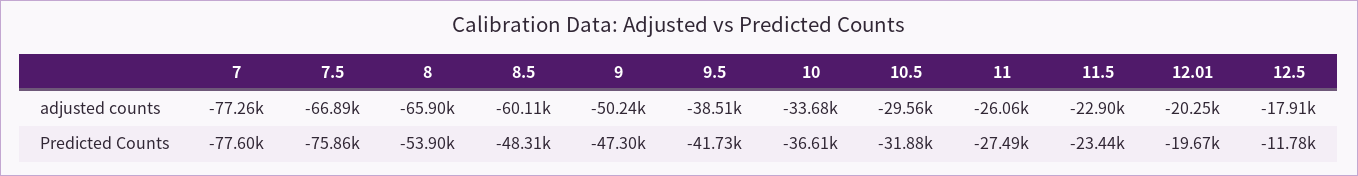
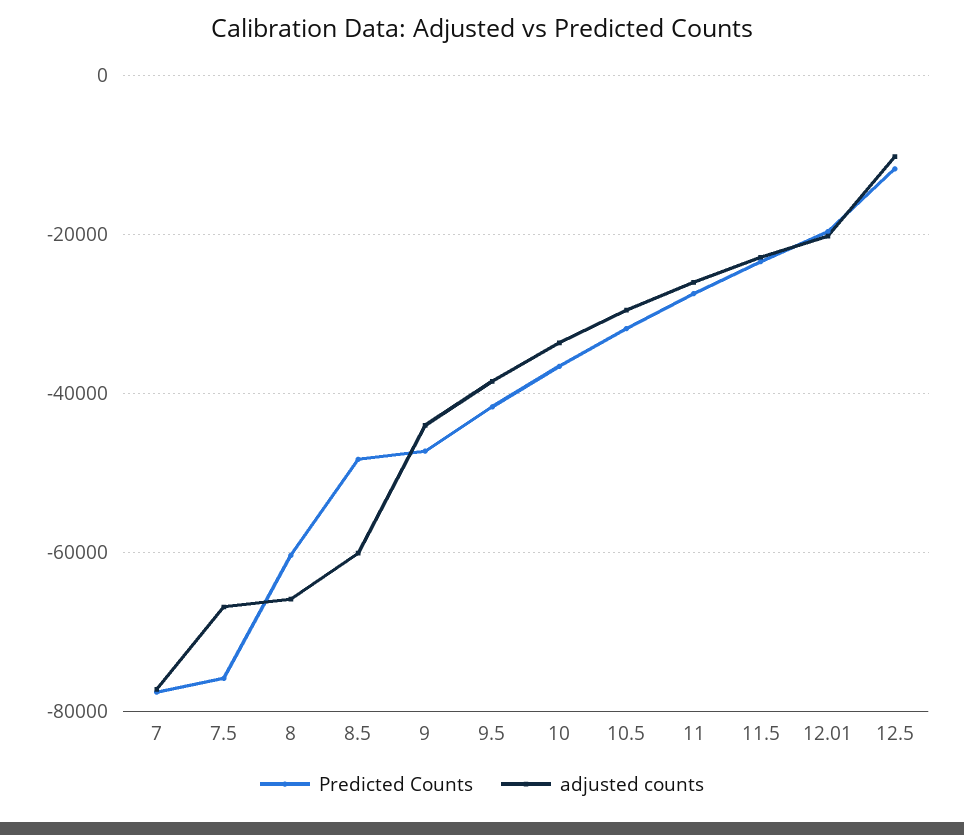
adjusted counts, 9: -50240 -> -44000
adjusted counts, 12.5: -17910 -> -10000
Predicted Counts, 8: -53900 -> -60000

